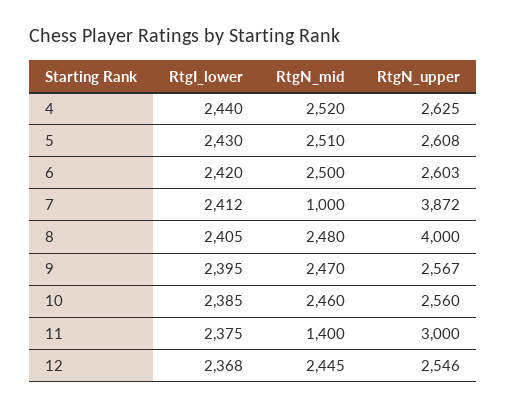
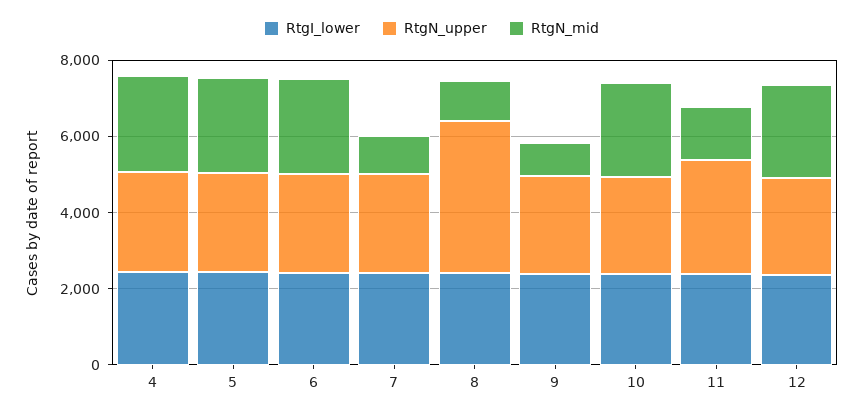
RtgN_upper, 7: 3872 -> 2500
RtgN_mid, 8: 2480 -> 1000
RtgN_mid, 9: 2470 -> 1000

